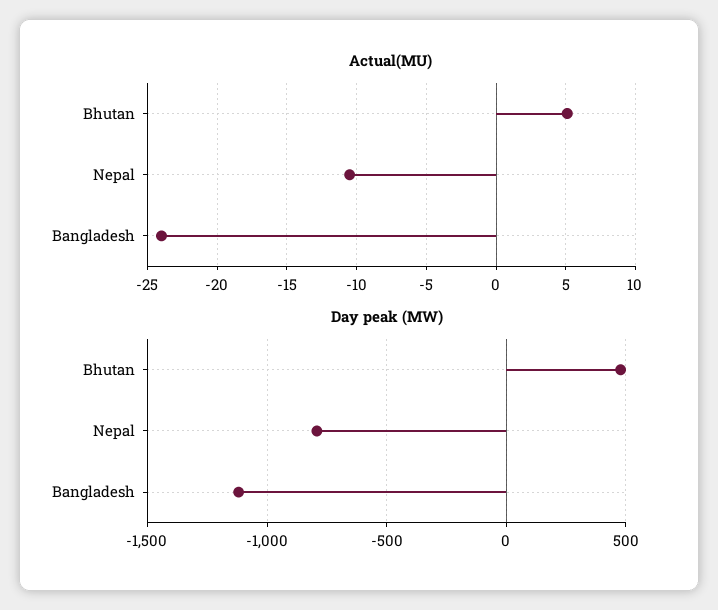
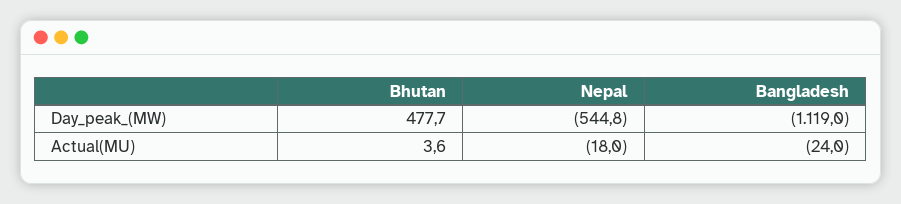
Actual(MU), Bhutan: 5 -> 3.6
Actual(MU), Nepal: -10.5 -> -18
Day peak (MW), Nepal: -800 -> -544.8

